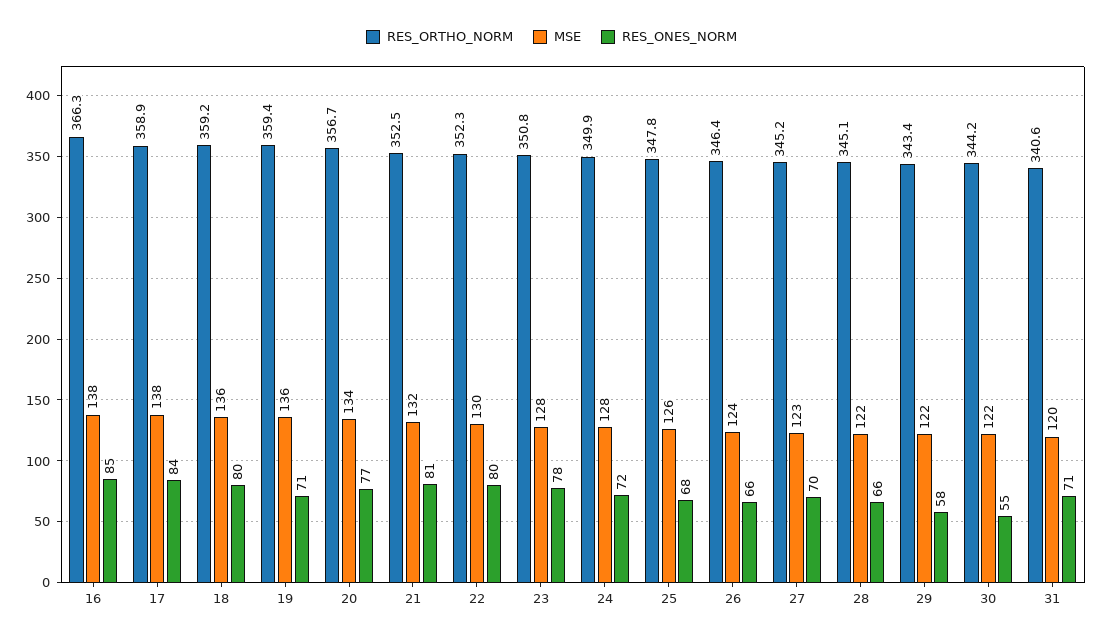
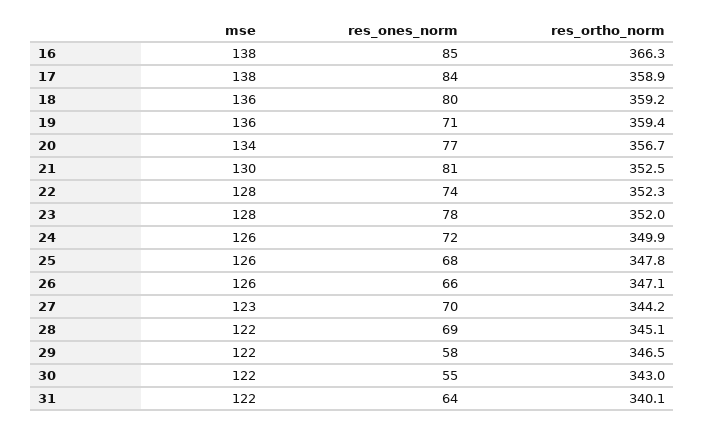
MSE, 21: 132 -> 130
MSE, 22: 130 -> 128
RES_ONES_NORM, 22: 80 -> 74
RES_ORTHO_NORM, 23: 350.8 -> 352
MSE, 24: 128 -> 126
RES_ORTHO_NORM, 26: 346.4 -> 347.1
MSE, 26: 124 -> 126
RES_ORTHO_NORM, 27: 345.2 -> 344.2
RES_ONES_NORM, 28: 66 -> 69
RES_ORTHO_NORM, 29: 343.4 -> 346.5
RES_ORTHO_NORM, 30: 344.2 -> 343
RES_ORTHO_NORM, 31: 340.6 -> 340.1
MSE, 31: 120 -> 122
RES_ONES_NORM, 31: 71 -> 64

